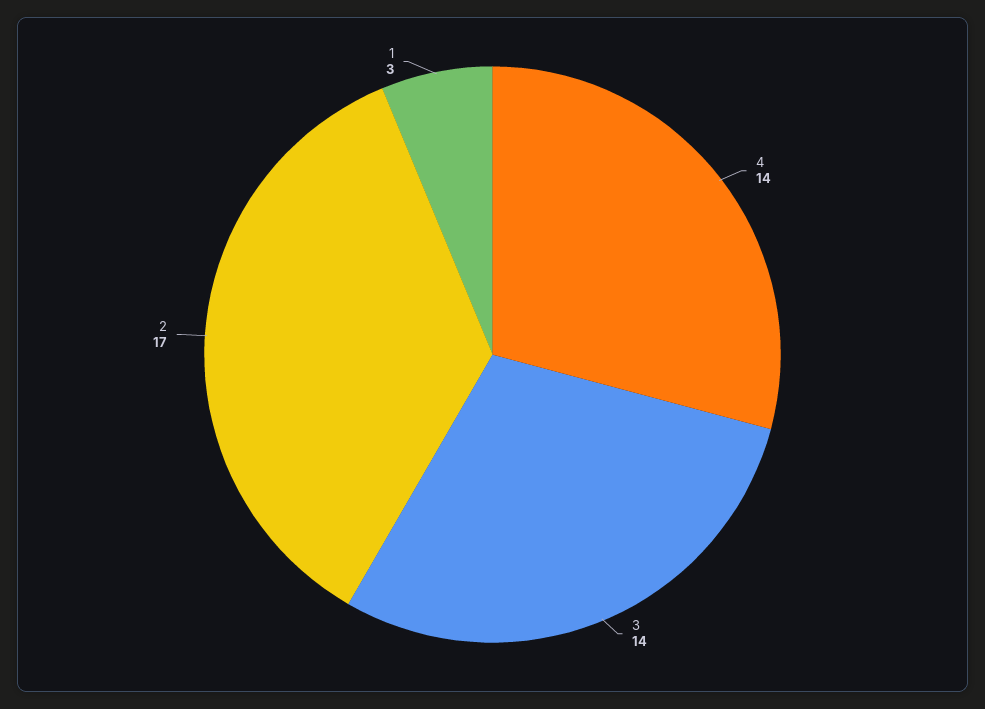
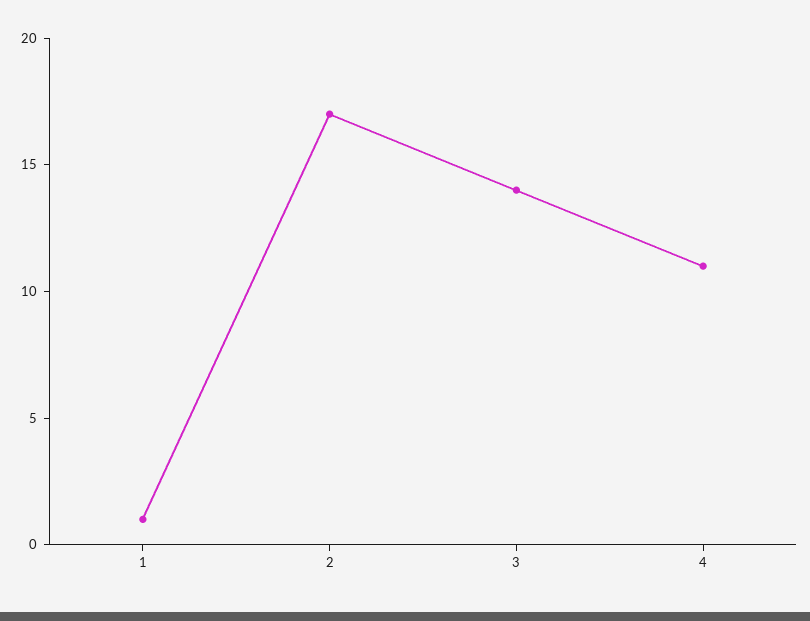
4: 14 -> 11
1: 3 -> 1

